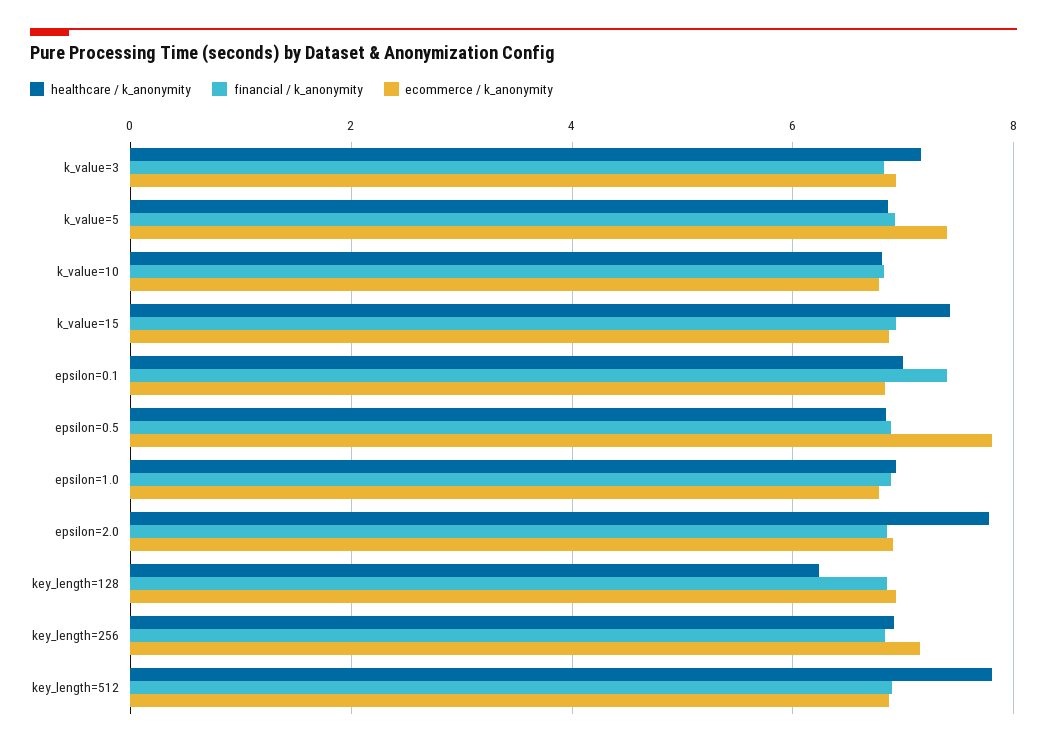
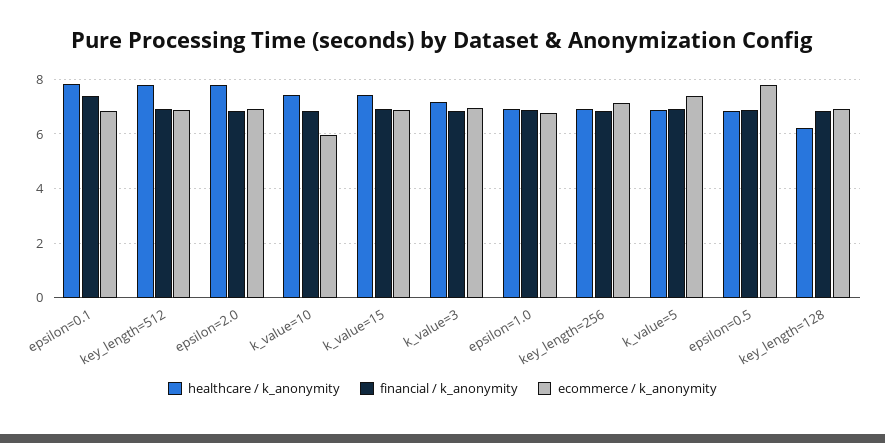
healthcare / k_anonymity, k_value=10: 6.8 -> 7.5
ecommerce / k_anonymity, k_value=10: 6.8 -> 6
healthcare / k_anonymity, epsilon=0.1: 7 -> 7.75

